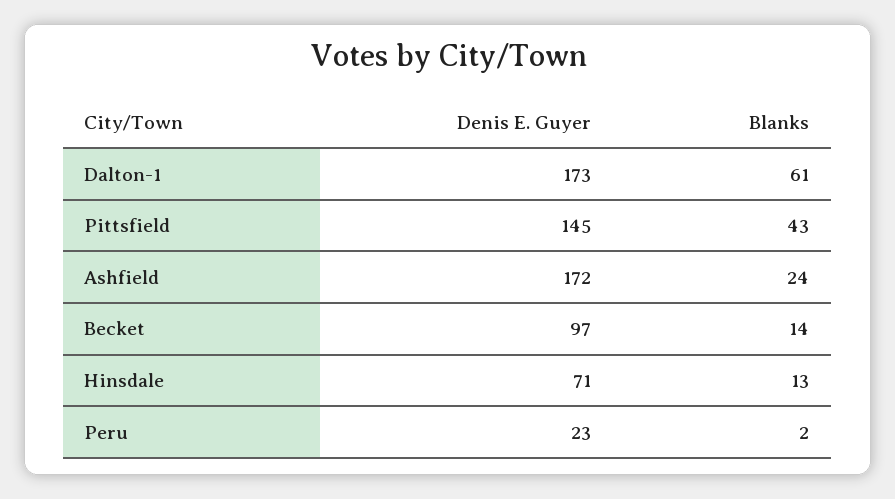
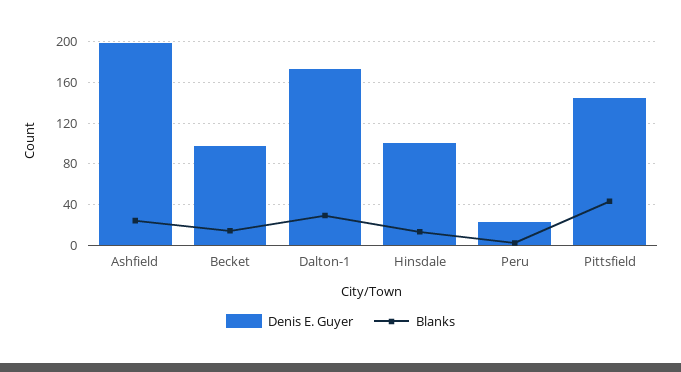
Blanks, Dalton-1: 61 -> 30
Denis E. Guyer, Ashfield: 172 -> 200
Denis E. Guyer, Hinsdale: 71 -> 100

